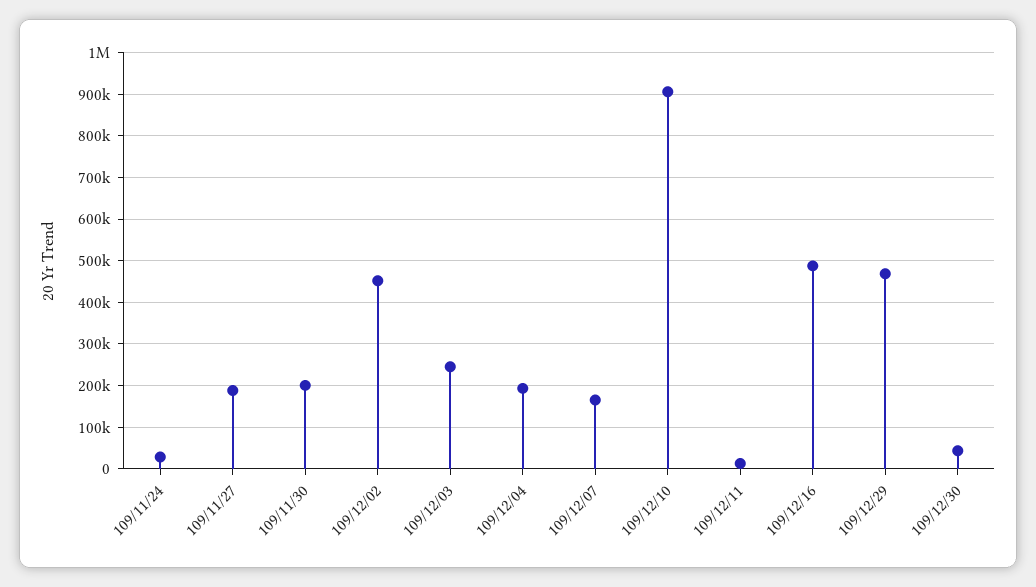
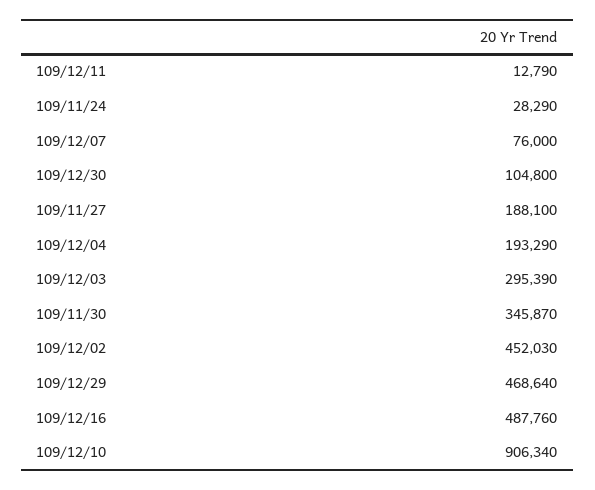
109/11/30: 200000 -> 345870
109/12/03: 240000 -> 295390
109/12/07: 160000 -> 76000
109/12/30: 40000 -> 104800

